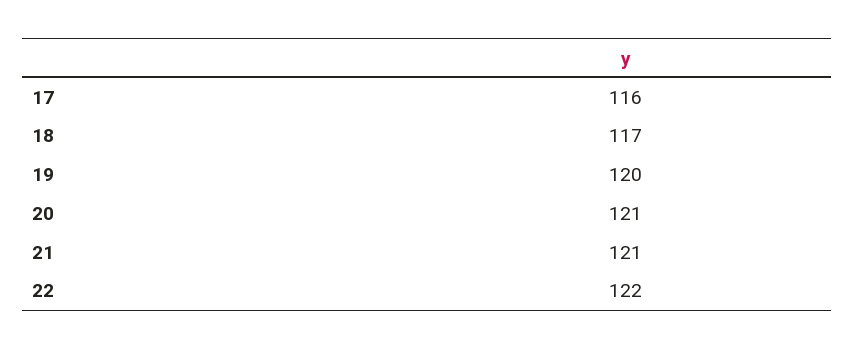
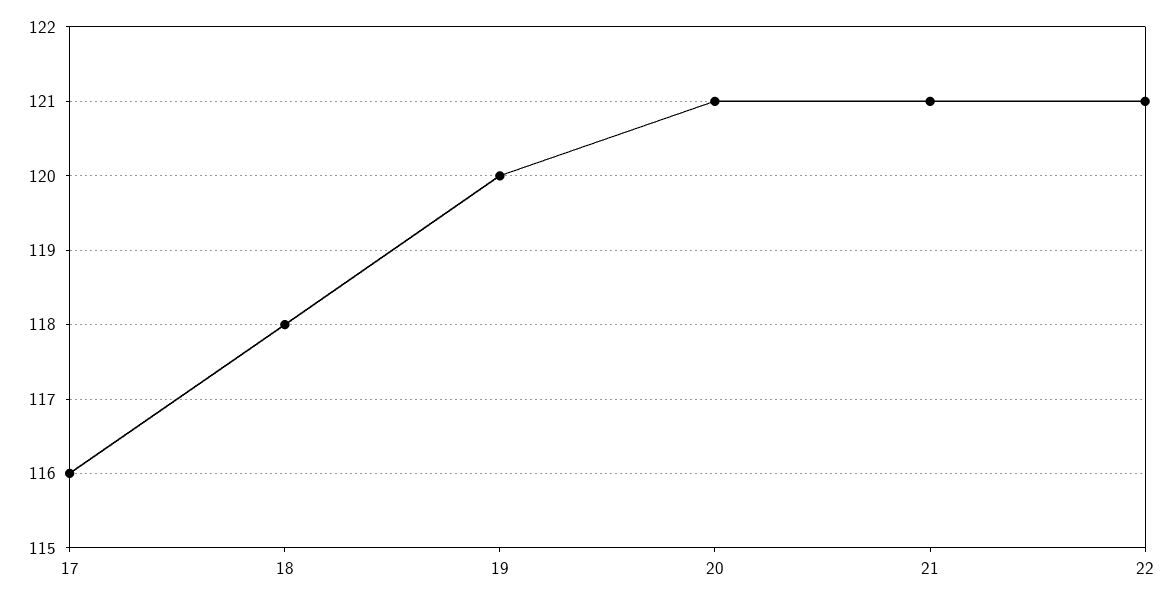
18: 117 -> 118
22: 122 -> 121

